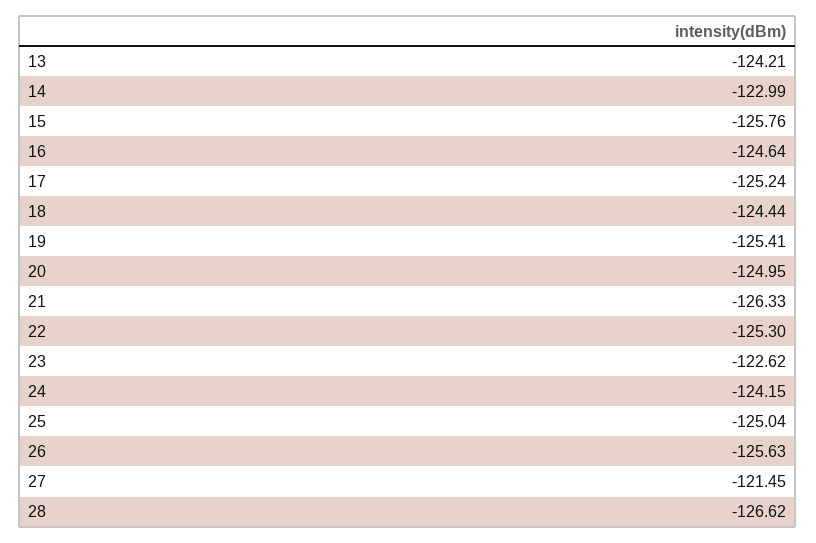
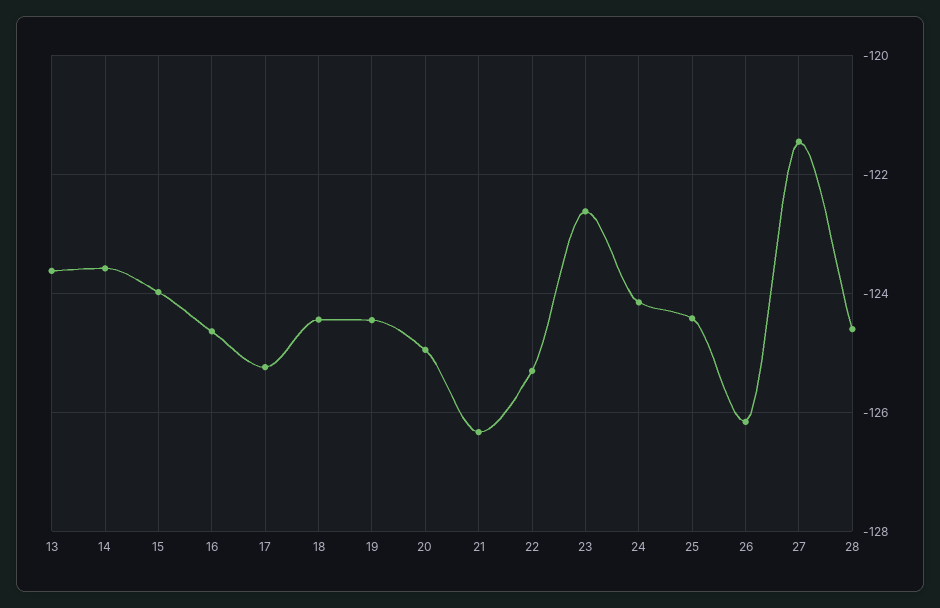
13: -124.21 -> -123.6
14: -122.99 -> -123.6
15: -125.76 -> -124
19: -125.41 -> -124.4
25: -125.04 -> -124.4
26: -125.63 -> -126.2
28: -126.62 -> -124.6

